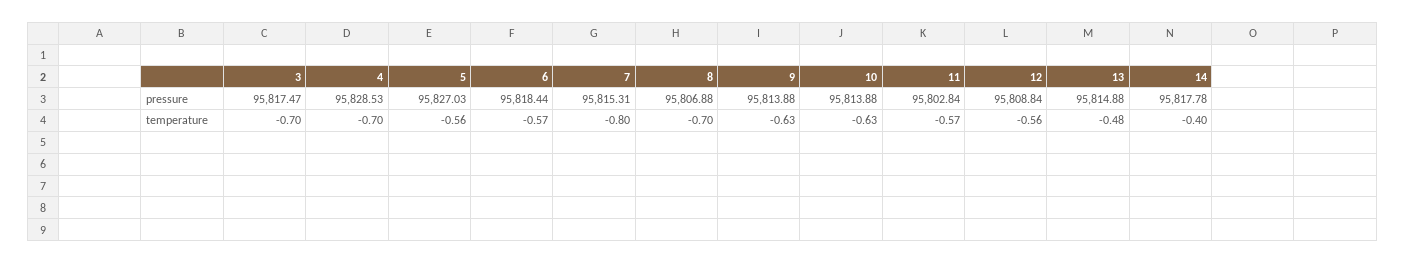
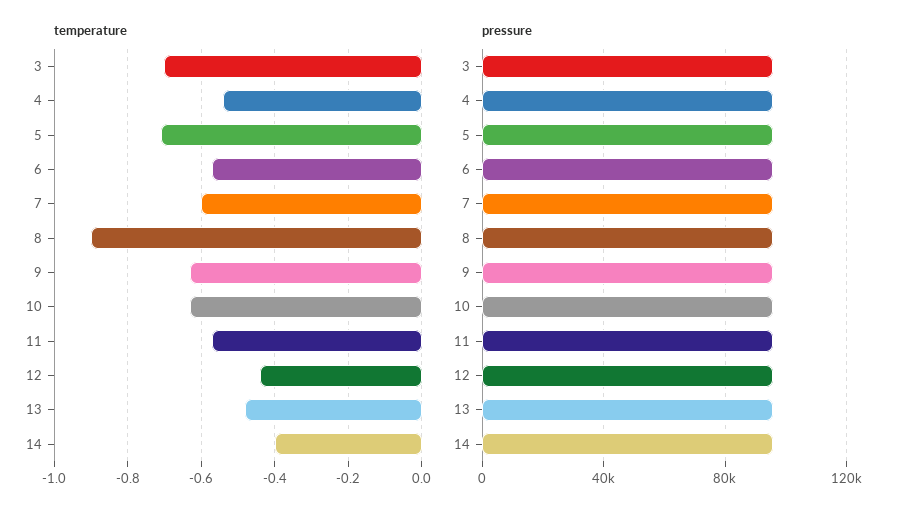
temperature, 4: -0.7 -> -0.55
temperature, 5: -0.56 -> -0.7
temperature, 7: -0.8 -> -0.6
temperature, 8: -0.7 -> -0.9
temperature, 12: -0.56 -> -0.45

